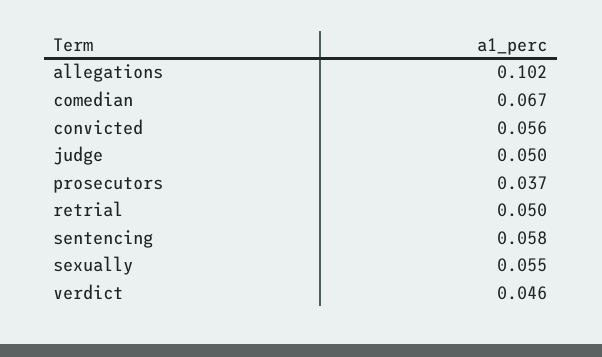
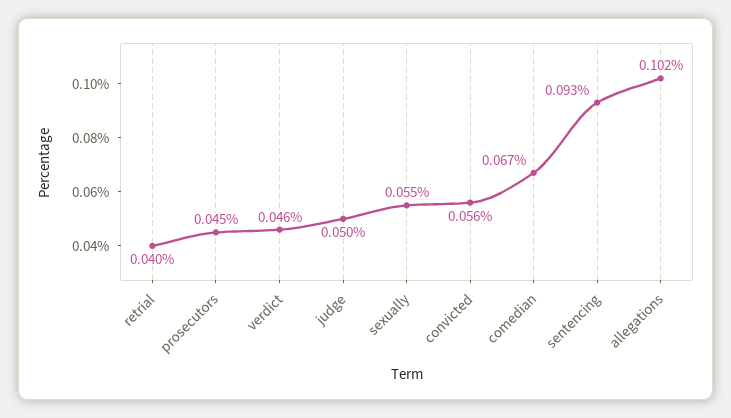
prosecutors: 0.037 -> 0.045
retrial: 0.05 -> 0.04
sentencing: 0.058 -> 0.093

